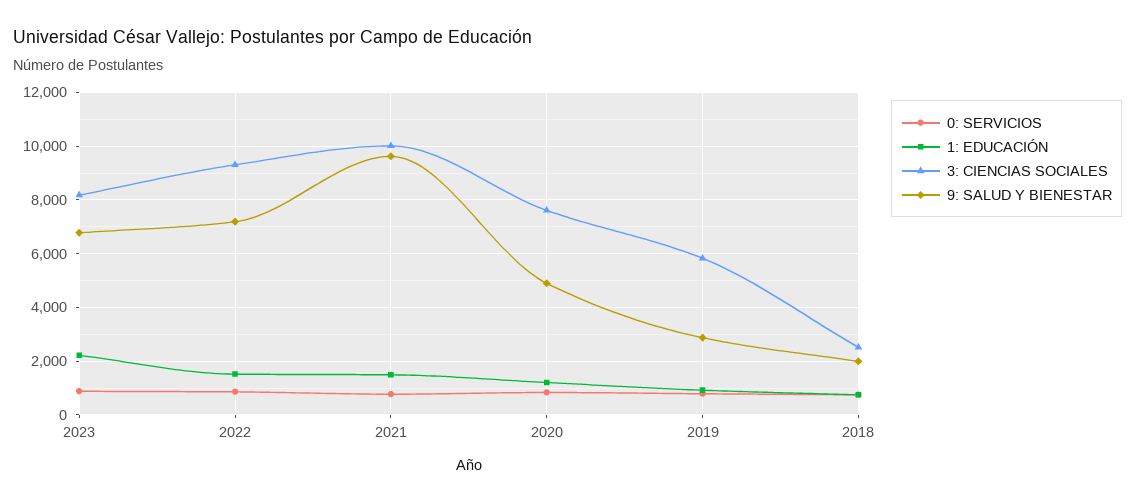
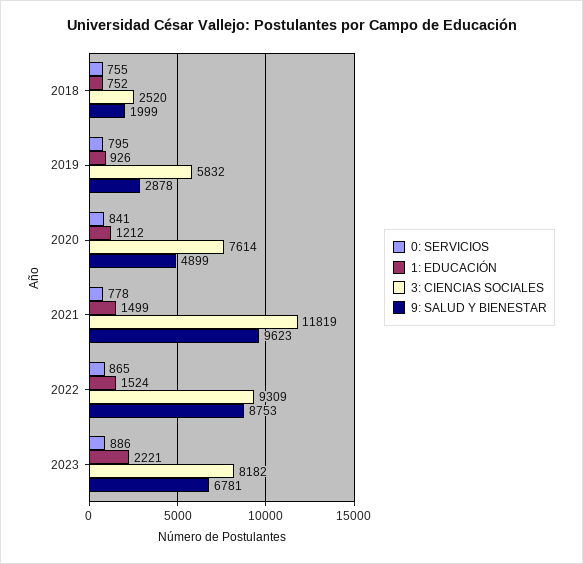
9: SALUD Y BIENESTAR, 2022: 7250 -> 8753
3: CIENCIAS SOCIALES, 2021: 10000 -> 11819

